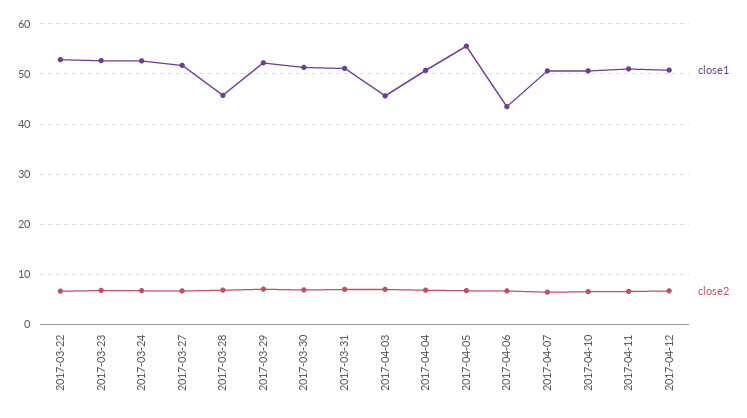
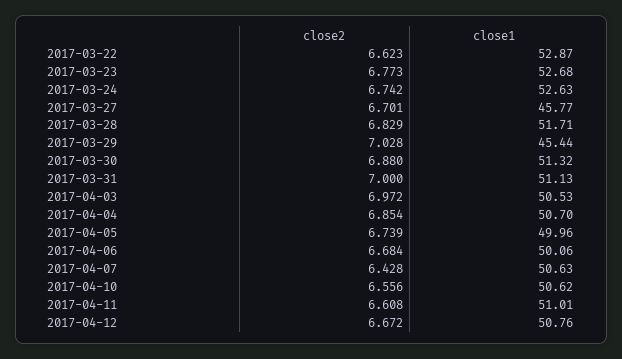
close1, 2017-03-27: 52 -> 45.77
close1, 2017-03-28: 46 -> 51.71
close1, 2017-03-29: 52 -> 45.44
close1, 2017-04-03: 46 -> 50.53
close1, 2017-04-05: 56 -> 49.96
close1, 2017-04-06: 44 -> 50.06

